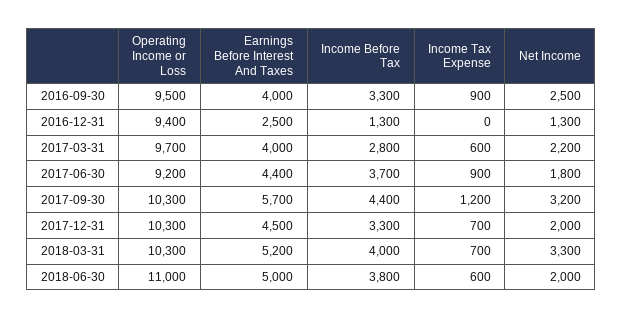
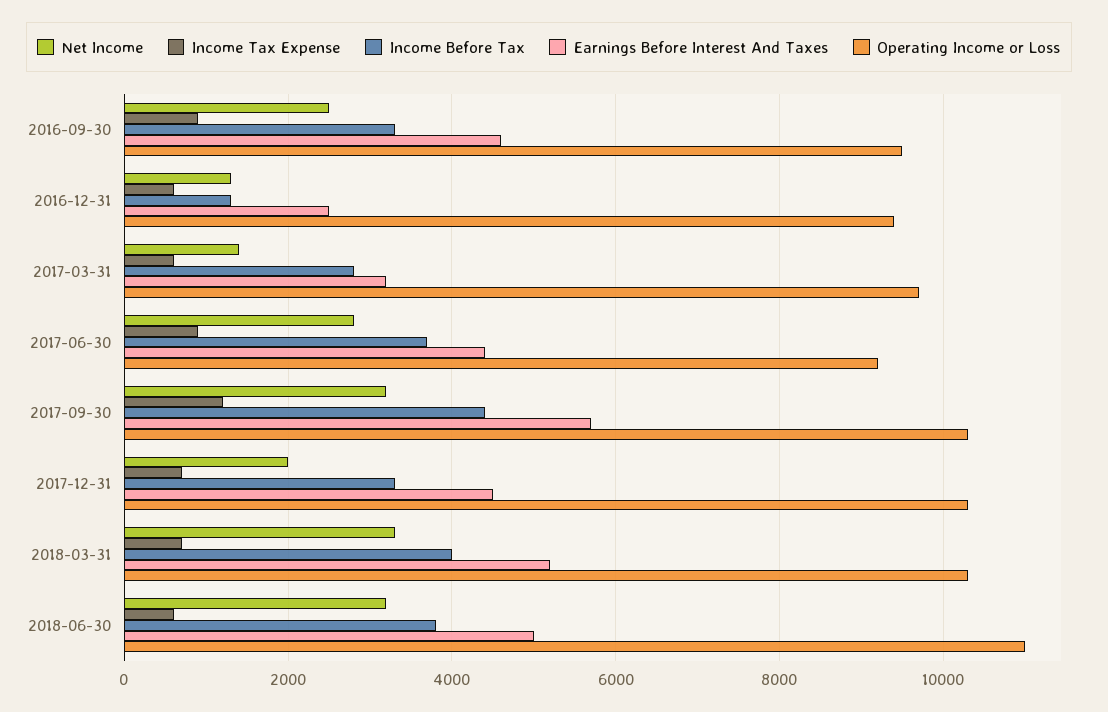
Earnings Before Interest And Taxes, 2016-09-30: 4000 -> 4600
Income Tax Expense, 2016-12-31: 0 -> 600
Earnings Before Interest And Taxes, 2017-03-31: 4000 -> 3200
Net Income, 2017-03-31: 2200 -> 1400
Net Income, 2017-06-30: 1800 -> 2800
Net Income, 2018-06-30: 2000 -> 3200

